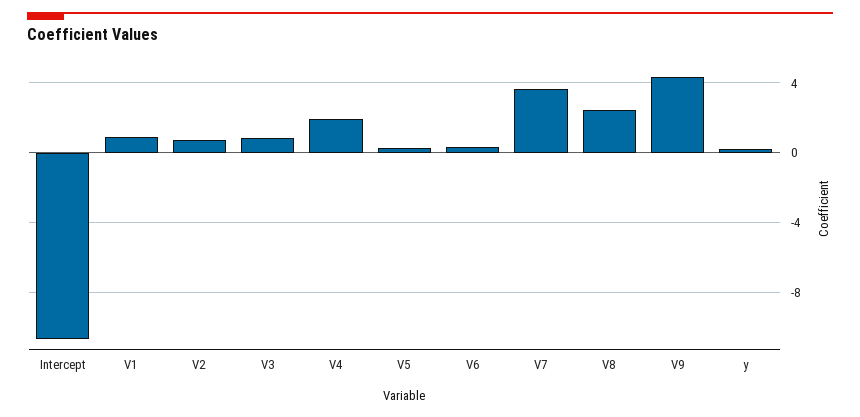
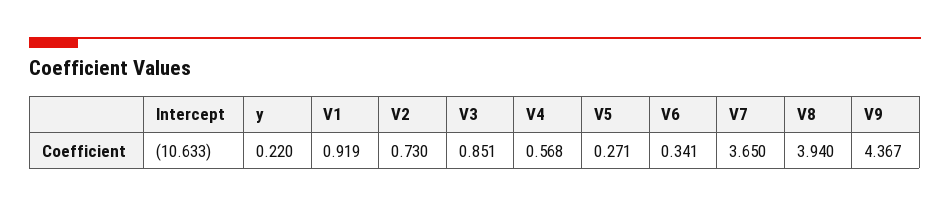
V4: 2 -> 0.568
V8: 2.5 -> 3.94

